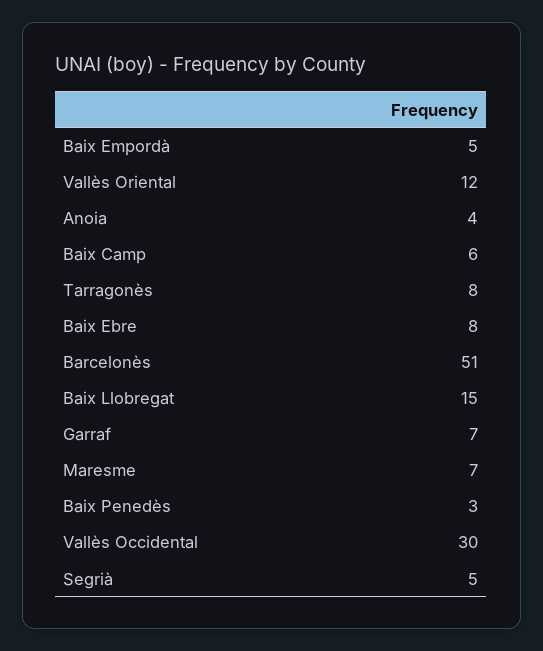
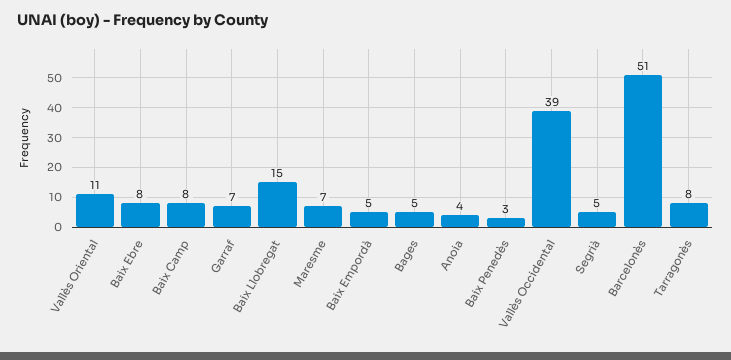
Vallès Oriental: 12 -> 11
Baix Camp: 6 -> 8
Vallès Occidental: 30 -> 39
Bages: none -> 5

